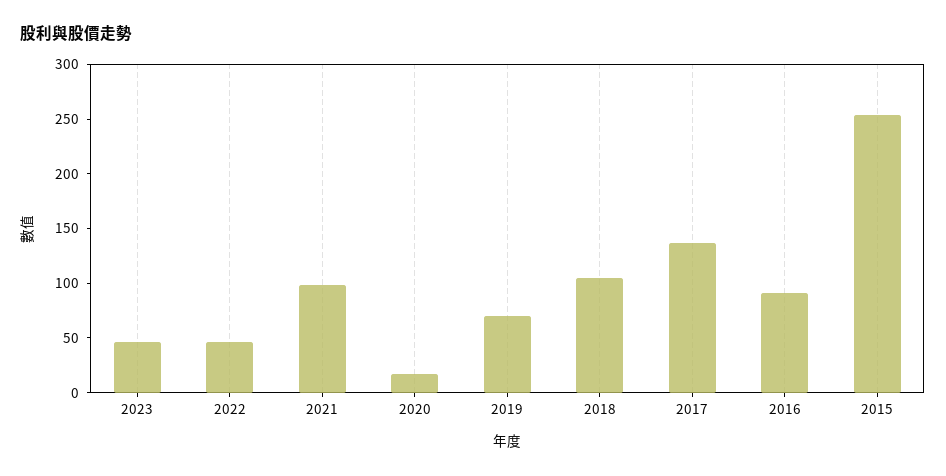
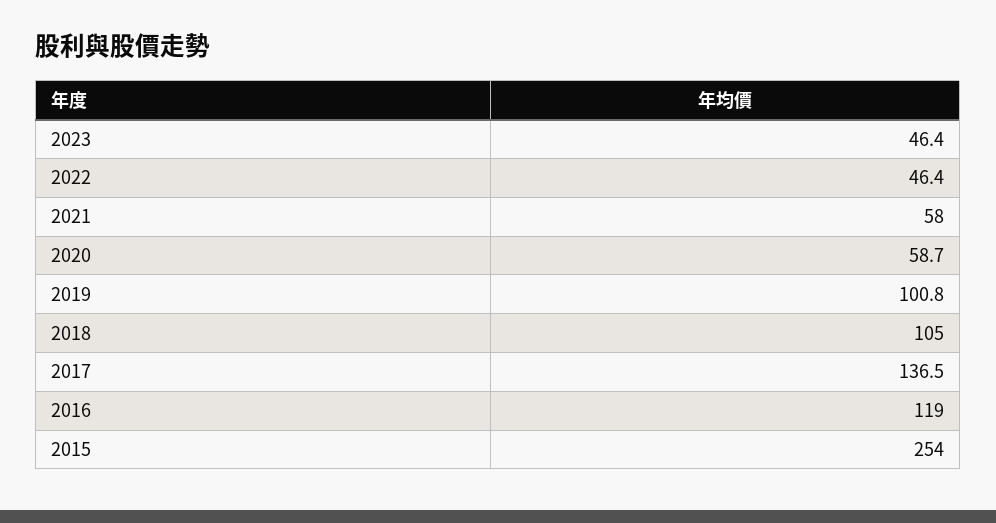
2021: 100 -> 58
2020: 20 -> 58.7
2019: 70 -> 100.8
2016: 90 -> 119

